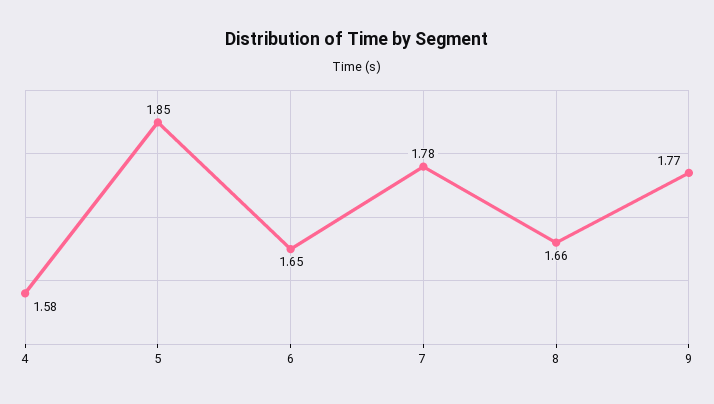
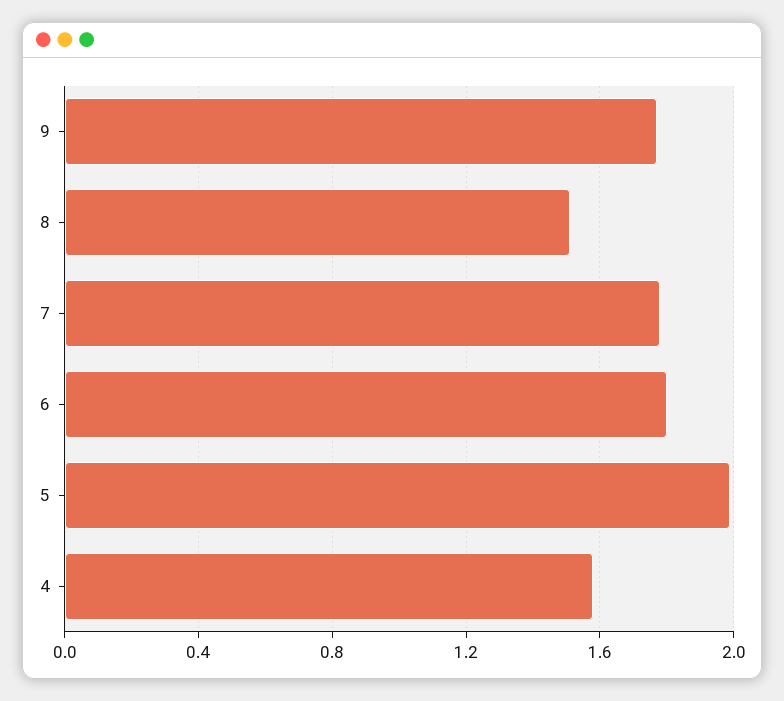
5: 1.85 -> 2
6: 1.65 -> 1.8
8: 1.66 -> 1.5

